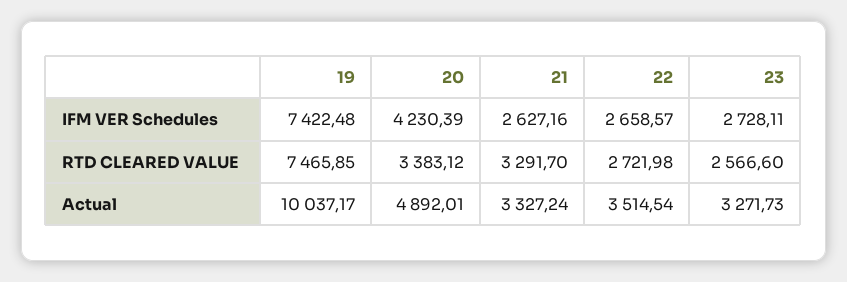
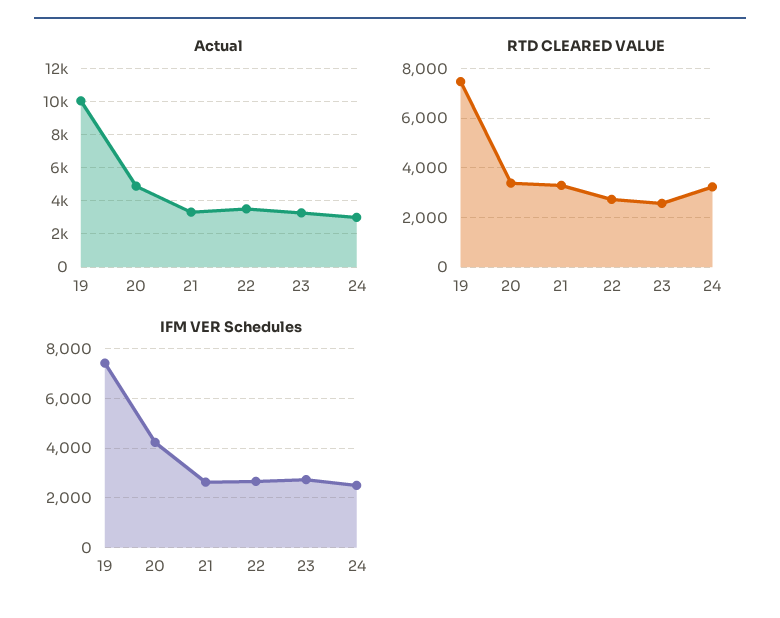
Actual, 24: none -> 3000
RTD CLEARED VALUE, 24: none -> 3250
IFM VER Schedules, 24: none -> 2500

